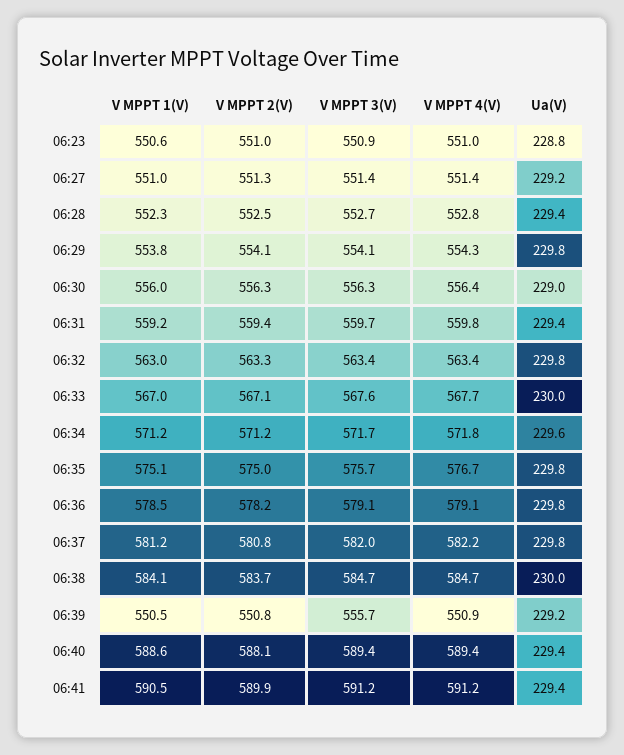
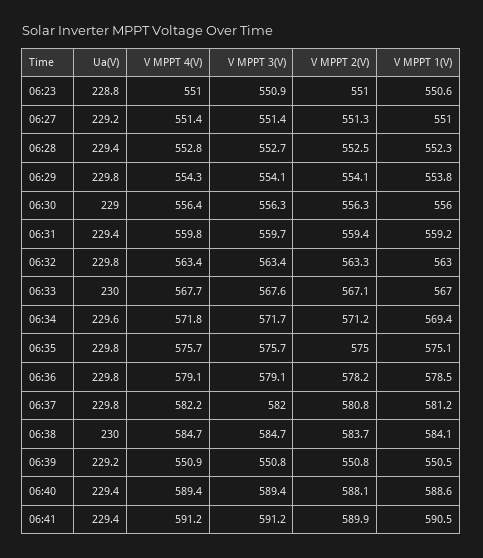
V MPPT 1(V), 06:34: 571.2 -> 569.4
V MPPT 4(V), 06:35: 576.7 -> 575.7
V MPPT 3(V), 06:39: 555.7 -> 550.8

